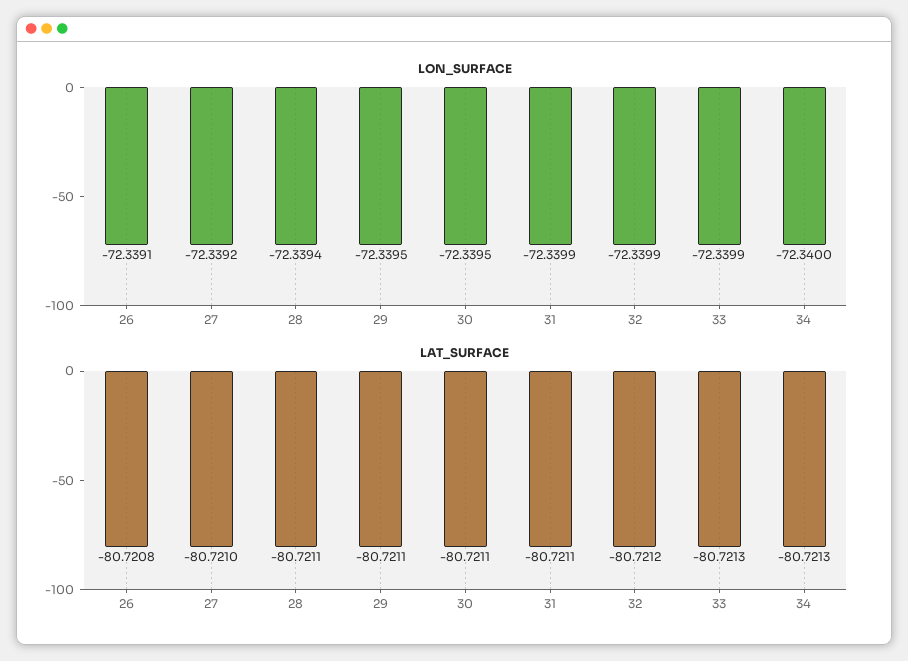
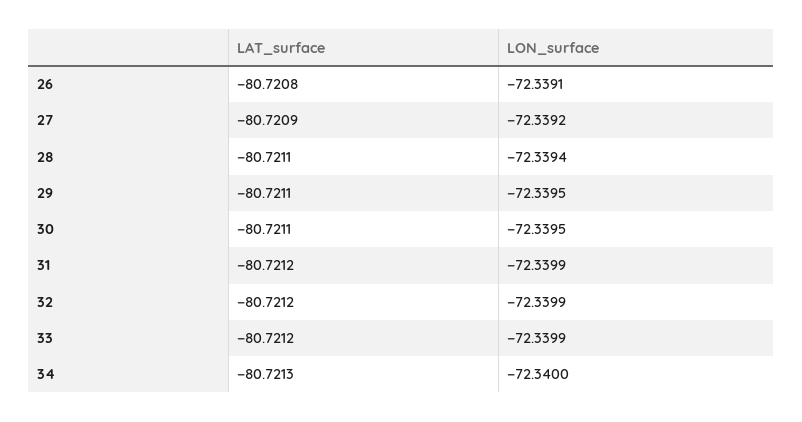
LAT_SURFACE, 27: -80.721 -> -80.7209
LAT_SURFACE, 31: -80.7211 -> -80.7212
LAT_SURFACE, 33: -80.7213 -> -80.7212

